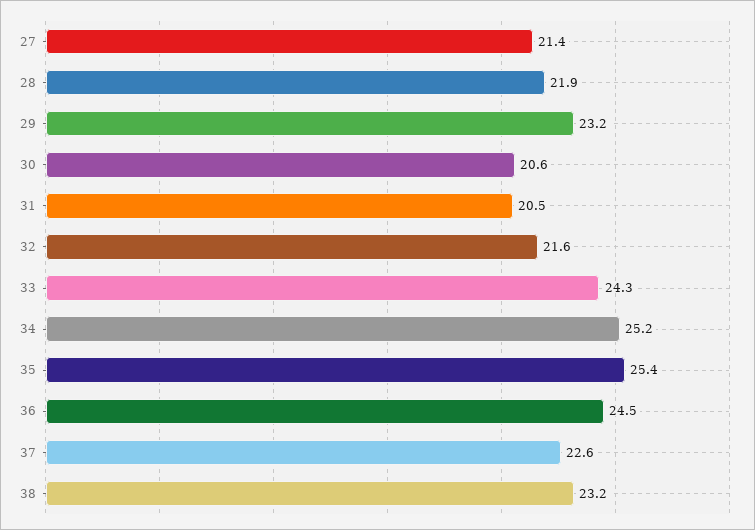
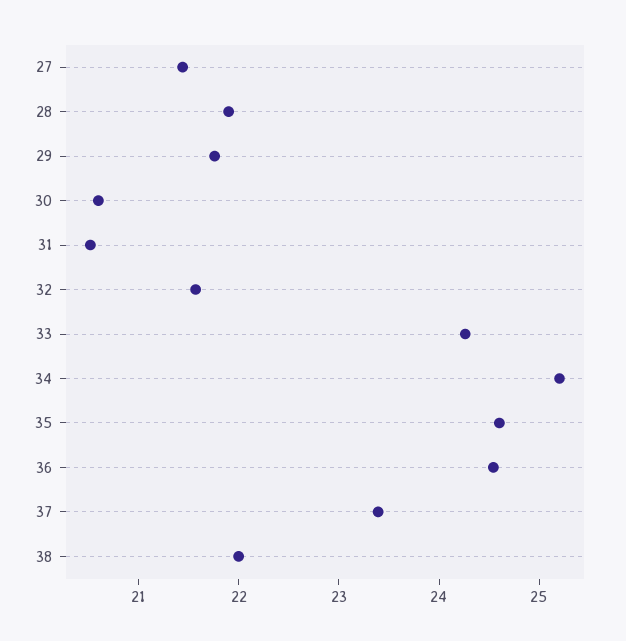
29: 23.2 -> 21.8
35: 25.4 -> 24.6
37: 22.6 -> 23.4
38: 23.2 -> 22

